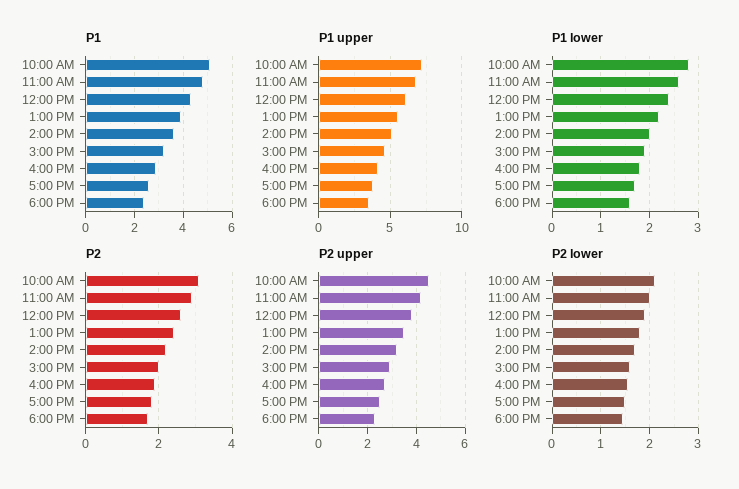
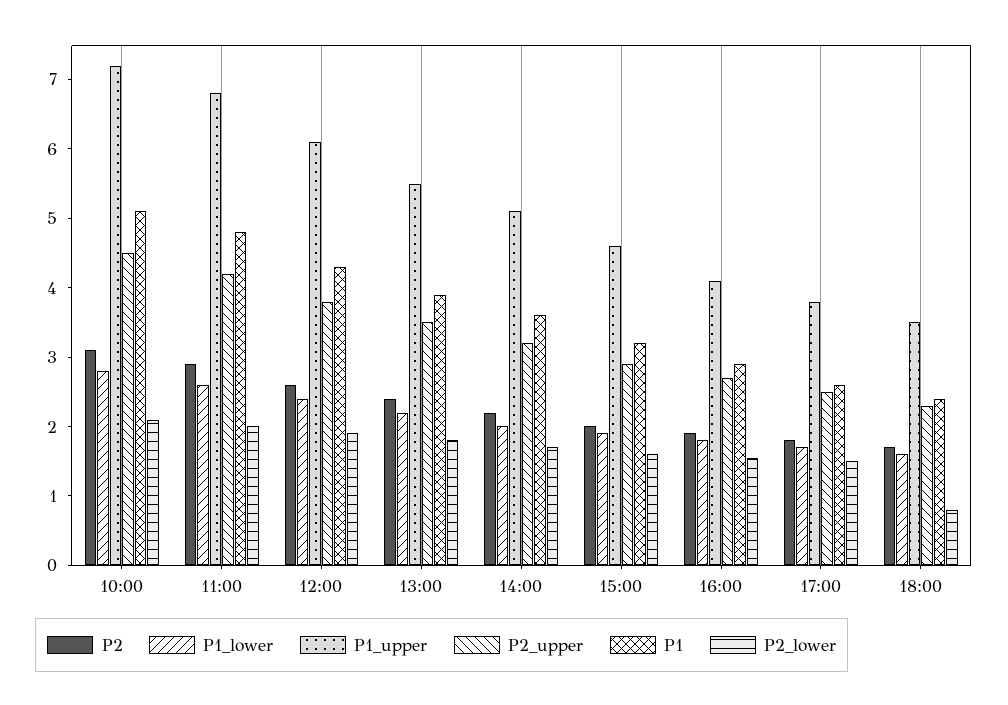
P2 lower, 6:00 PM: 1.4 -> 0.8

